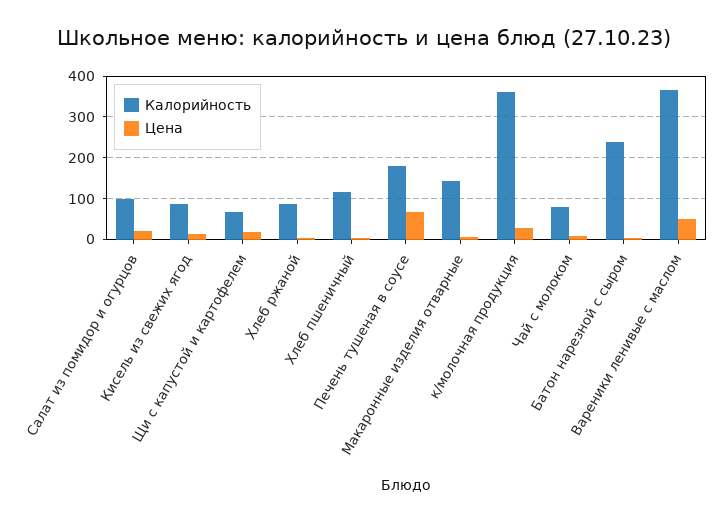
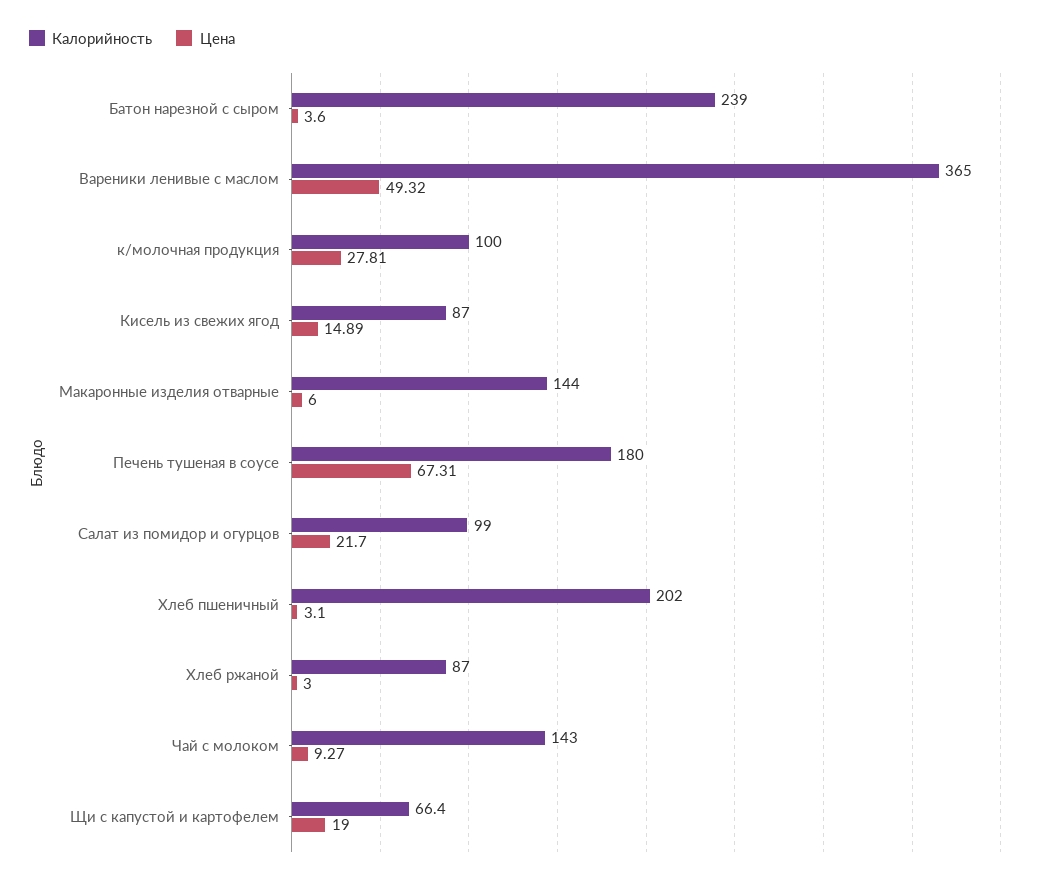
Калорийность, Хлеб пшеничный: 120 -> 202
Калорийность, к/молочная продукция: 360 -> 100
Калорийность, Чай с молоком: 80 -> 143

